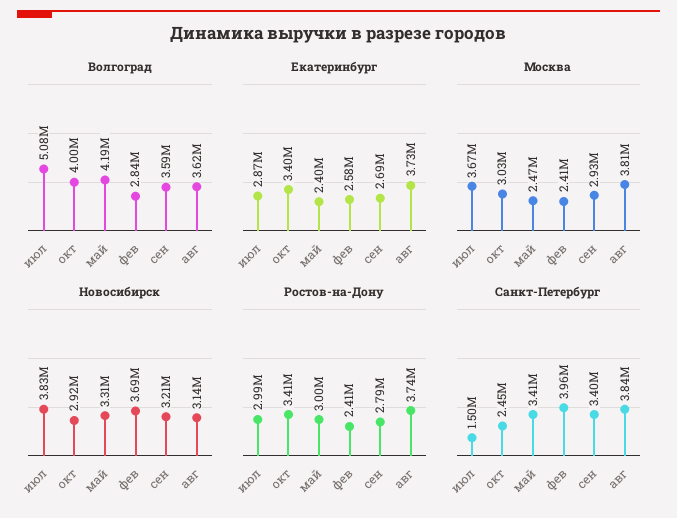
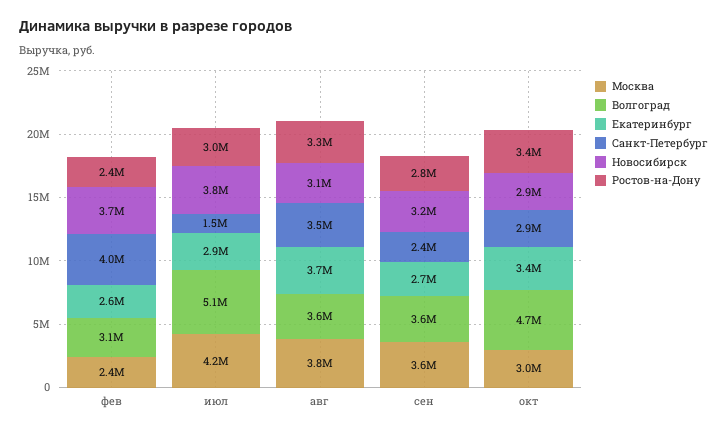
Волгоград, окт: 4000000 -> 4700000
Волгоград, май: 4190000 -> none
Волгоград, фев: 2840000 -> 3100000
Екатеринбург, май: 2400000 -> none
Москва, июл: 3670000 -> 4200000
Москва, май: 2470000 -> none
Москва, сен: 2930000 -> 3600000
Новосибирск, май: 3310000 -> none
Ростов-на-Дону, май: 3000000 -> none
Ростов-на-Дону, авг: 3740000 -> 3300000
Санкт-Петербург, окт: 2450000 -> 2900000
Санкт-Петербург, май: 3410000 -> none
Санкт-Петербург, сен: 3400000 -> 2400000
Санкт-Петербург, авг: 3840000 -> 3500000

